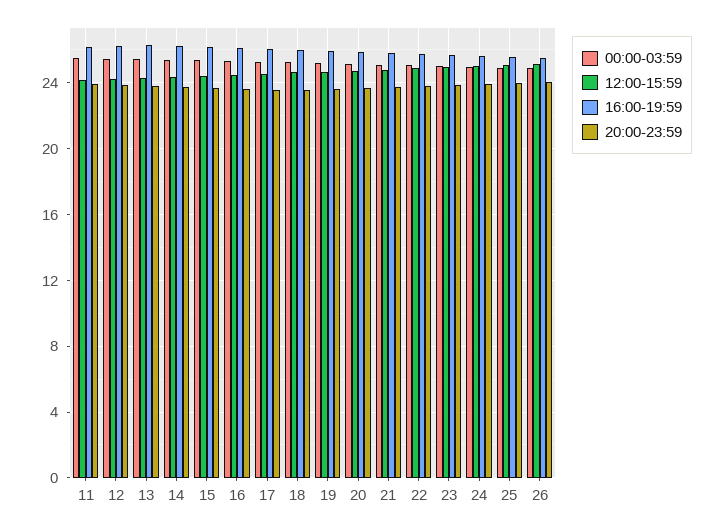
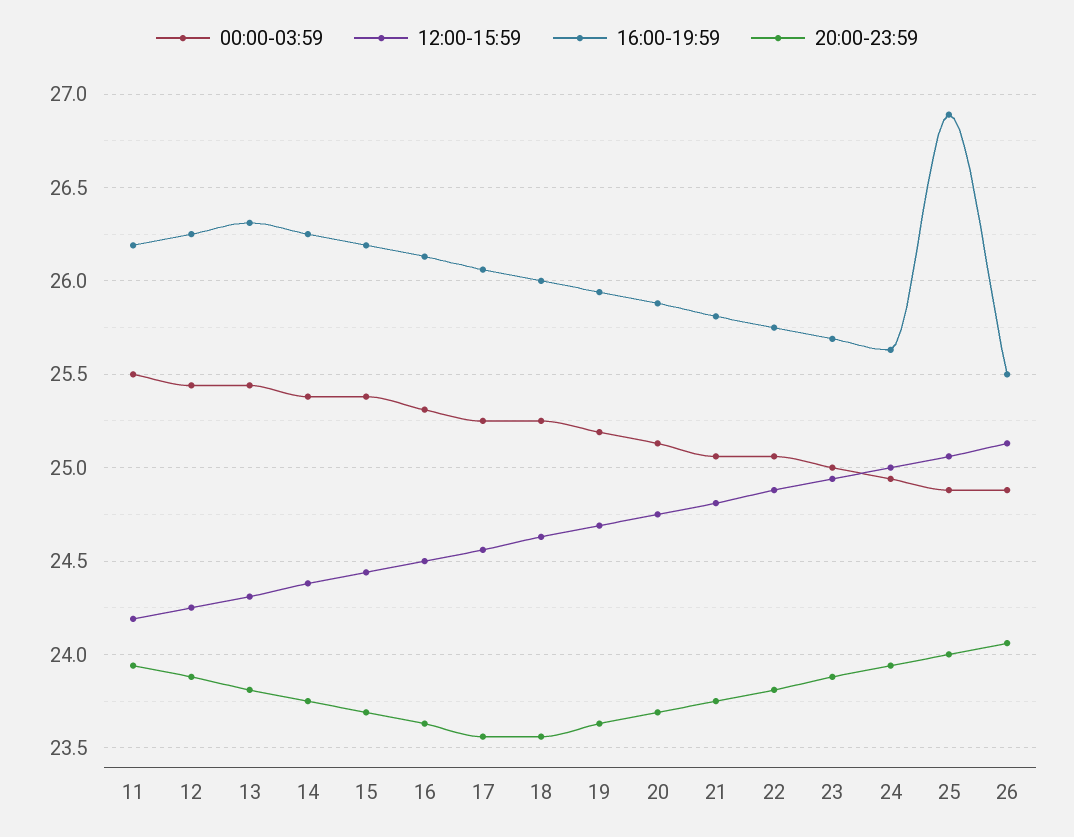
16:00-19:59, 25: 25.5 -> 26.9

